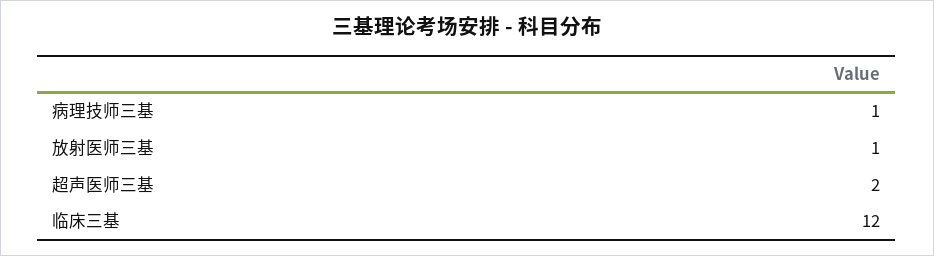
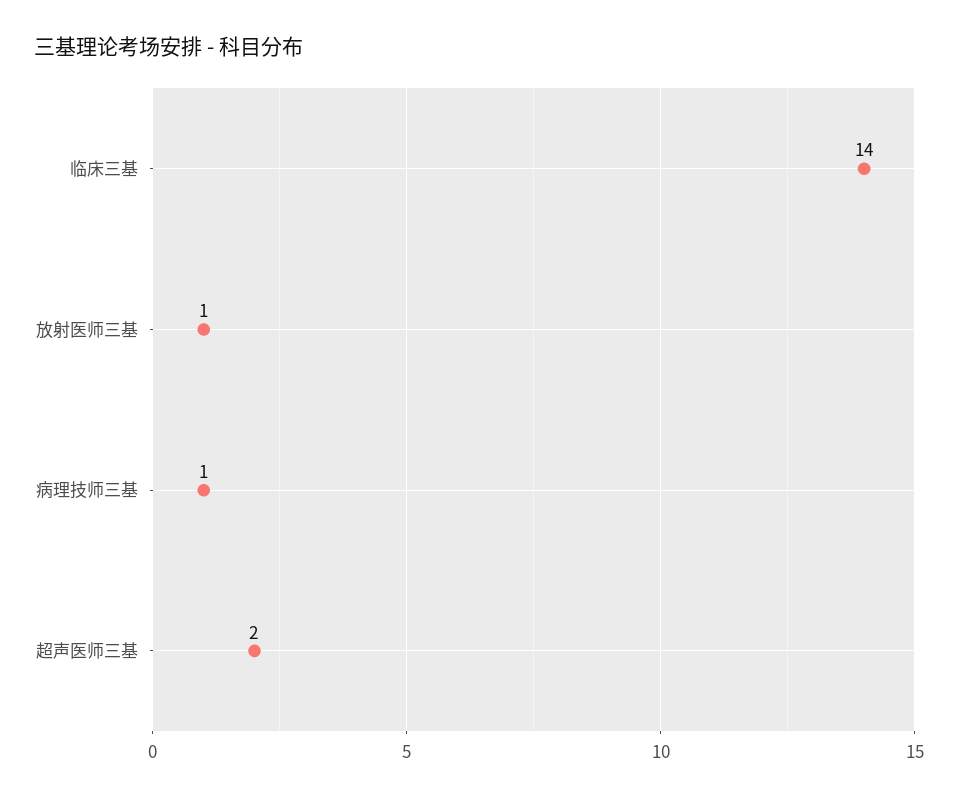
临床三基: 12 -> 14

